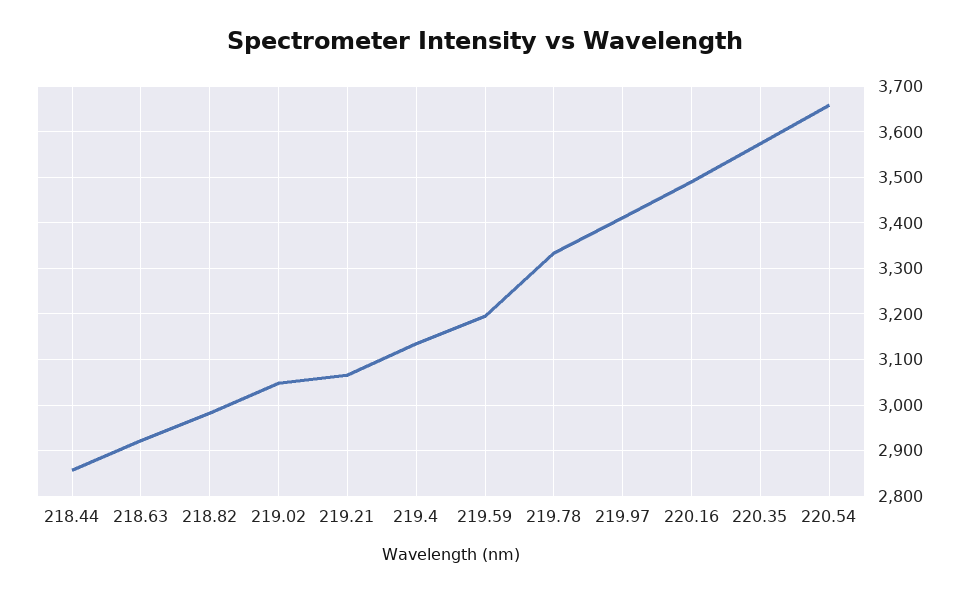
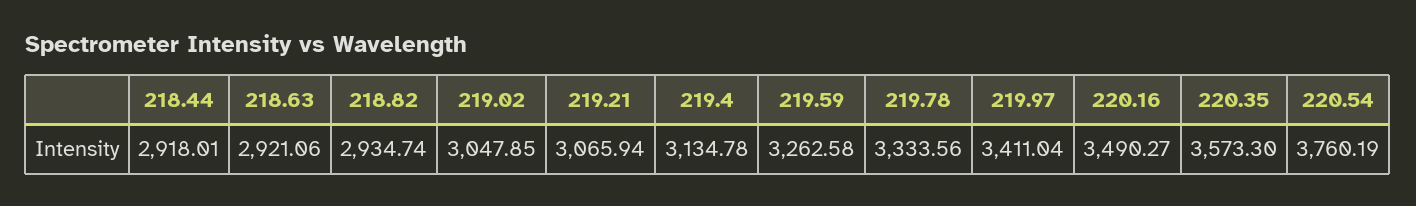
218.44: 2860 -> 2918.01
218.82: 2980 -> 2934.74
219.59: 3200 -> 3262.58
220.54: 3660 -> 3760.19

